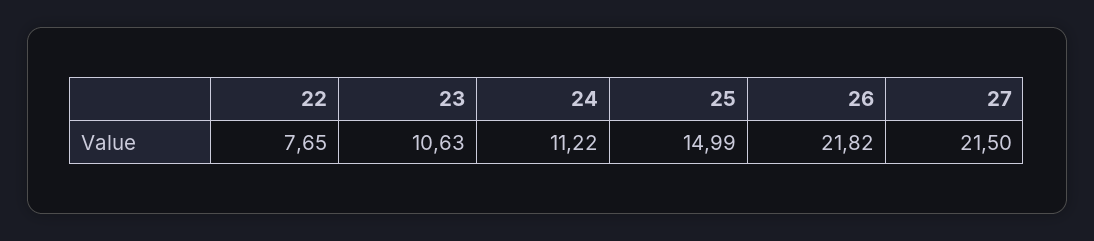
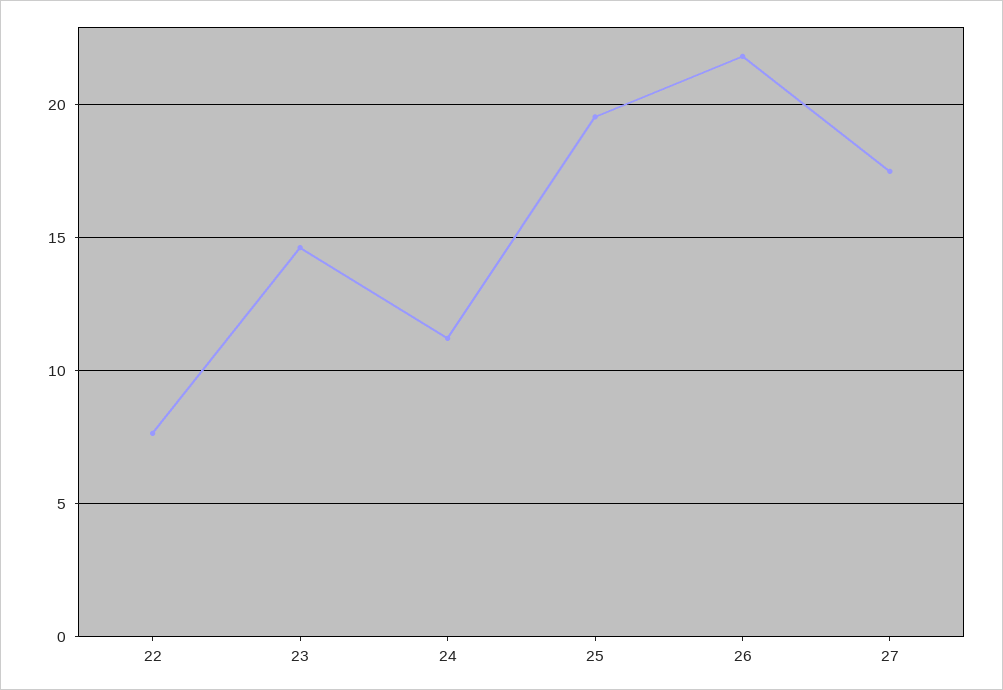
23: 10.63 -> 14.5
25: 14.99 -> 19.5
27: 21.5 -> 17.5

